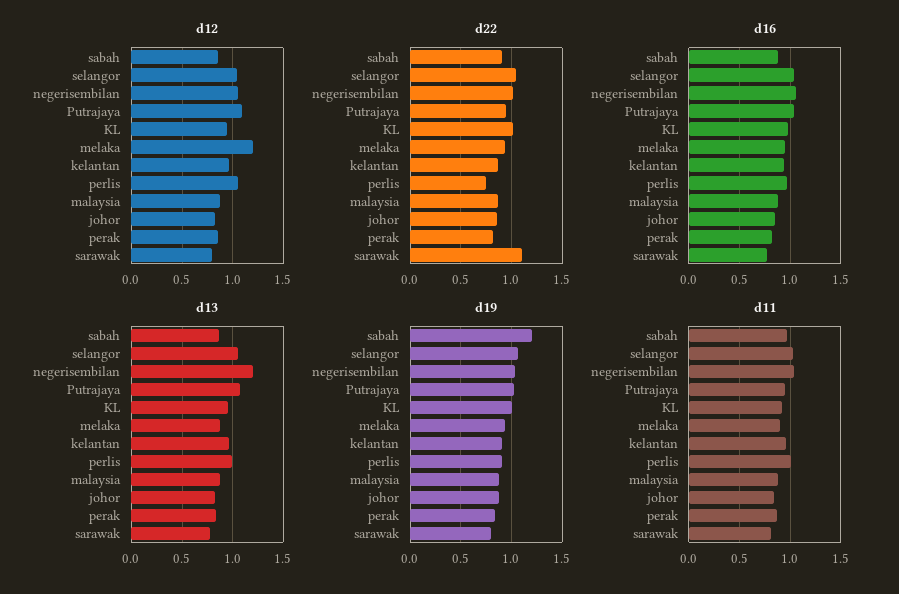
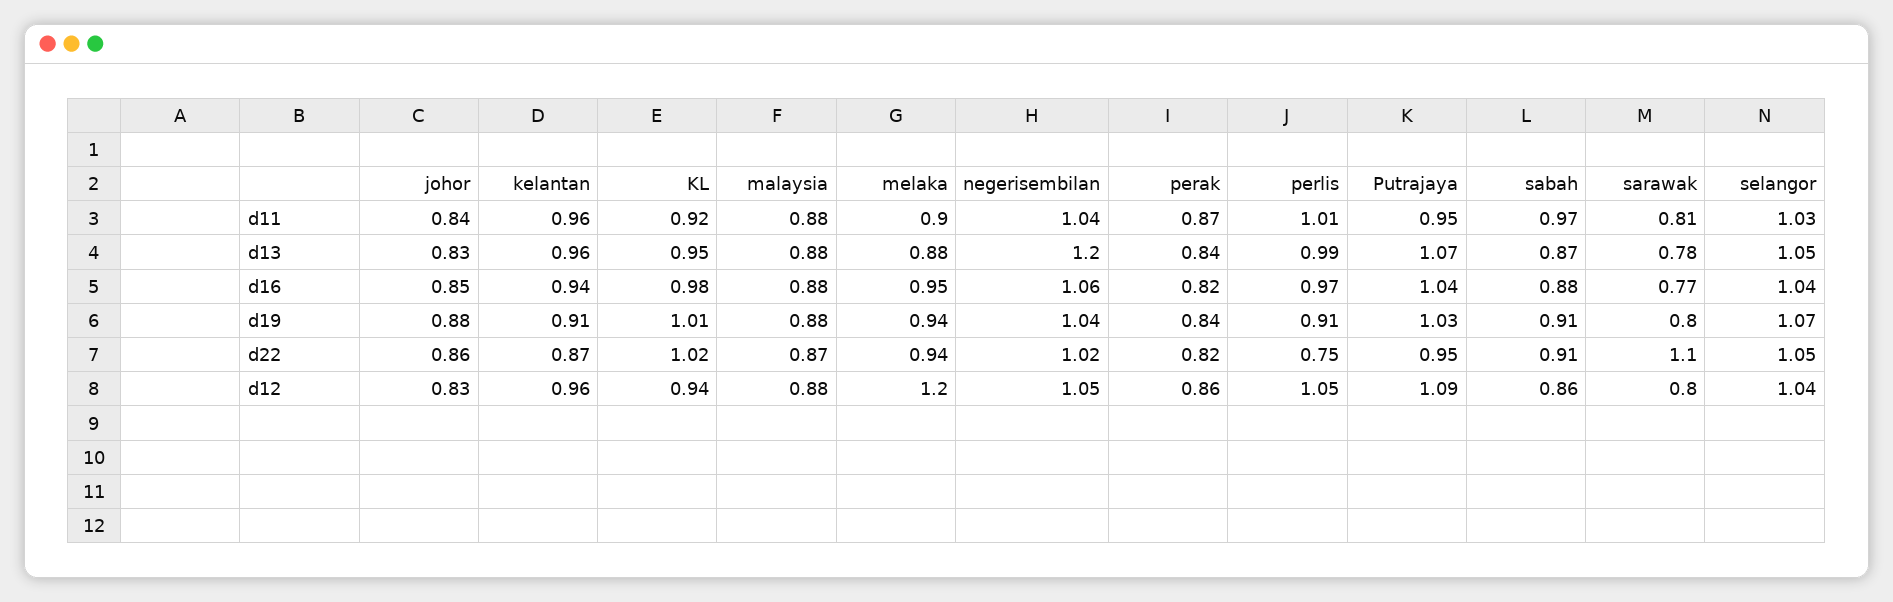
d19, sabah: 1.2 -> 0.91

